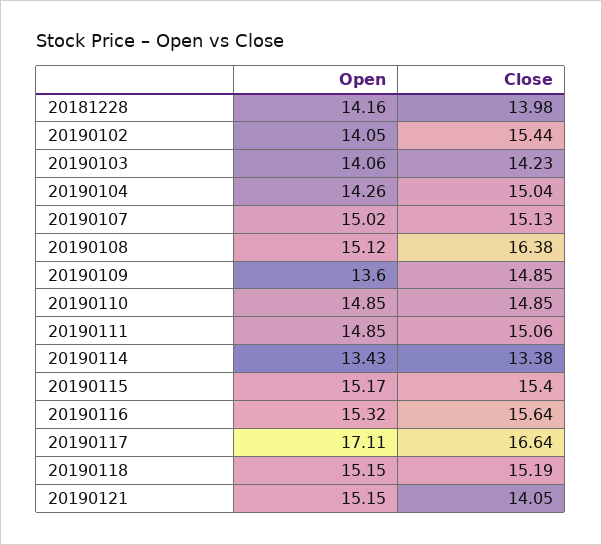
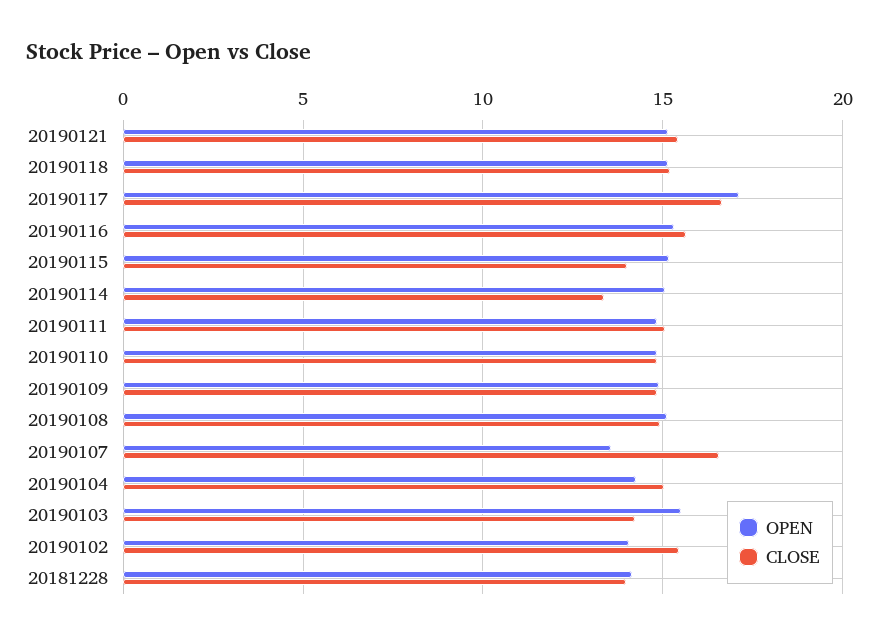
Open, 20190103: 14.06 -> 15.5
Open, 20190107: 15.02 -> 13.5
Close, 20190107: 15.13 -> 16.5
Close, 20190108: 16.38 -> 15
Open, 20190109: 13.6 -> 15
Open, 20190114: 13.43 -> 15
Close, 20190115: 15.4 -> 14
Close, 20190121: 14.05 -> 15.5

